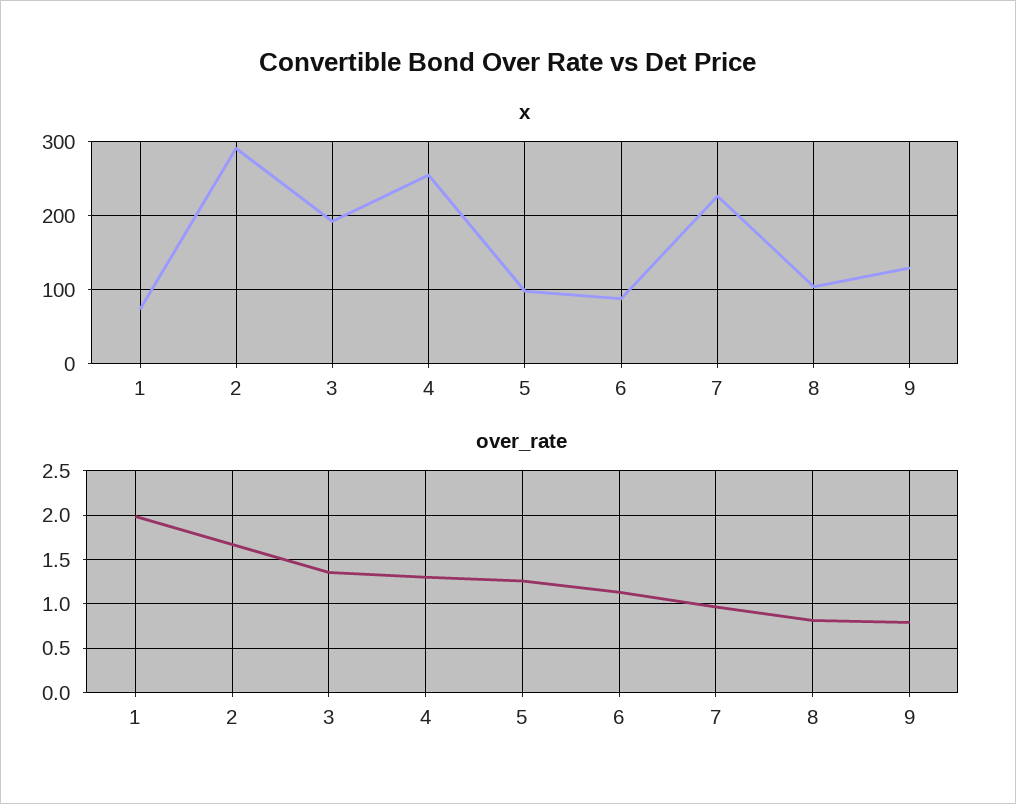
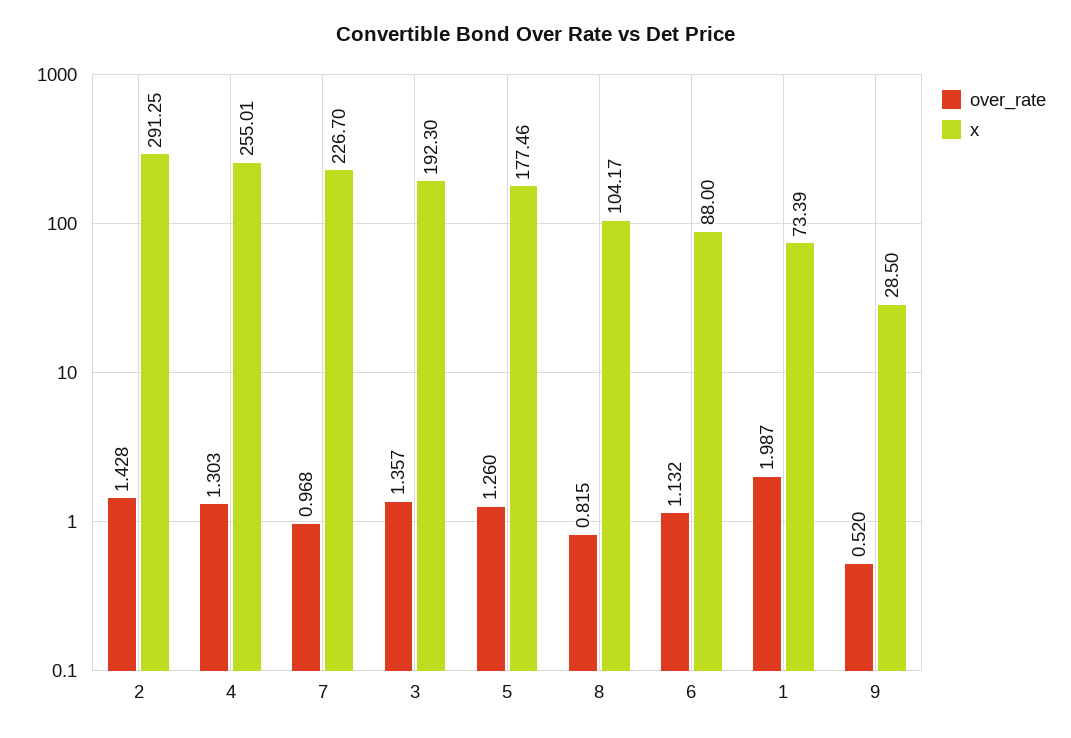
x, 5: 100 -> 177.46
x, 9: 130 -> 28.5
over_rate, 2: 1.7 -> 1.428
over_rate, 9: 0.8 -> 0.52

